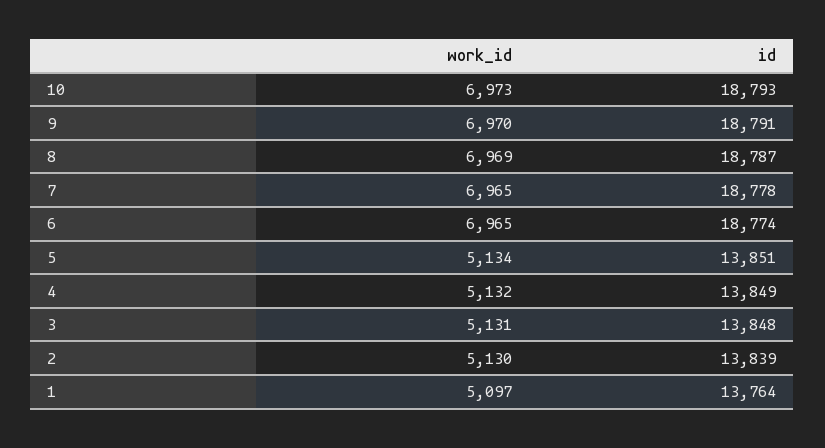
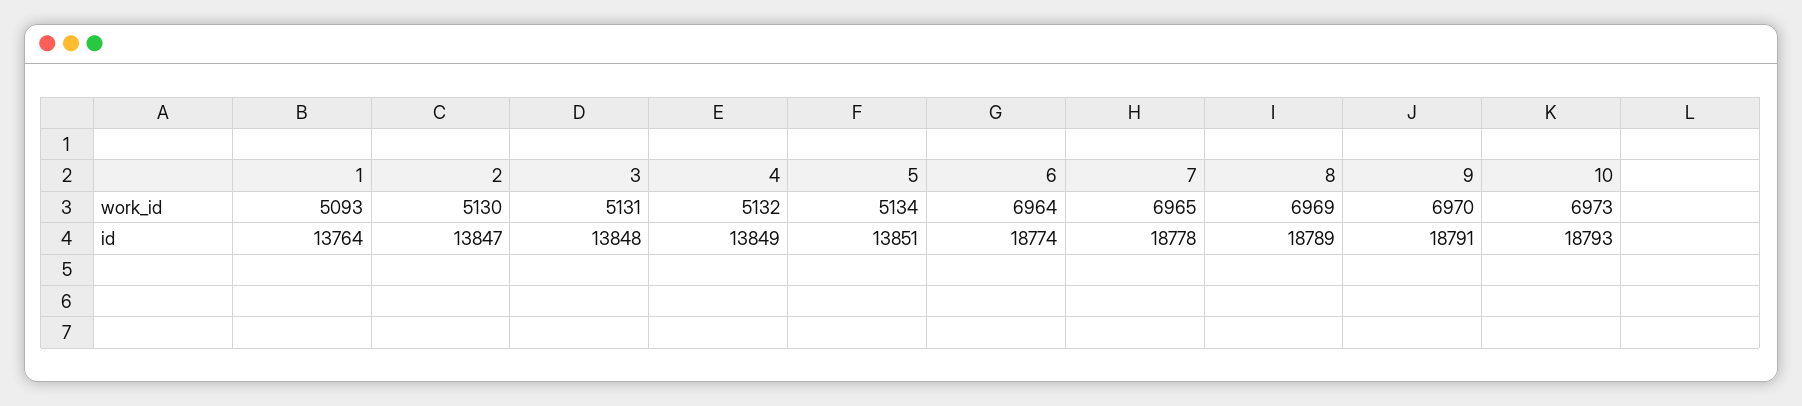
id, 8: 18787 -> 18789
work_id, 6: 6965 -> 6964
id, 2: 13839 -> 13847
work_id, 1: 5097 -> 5093

